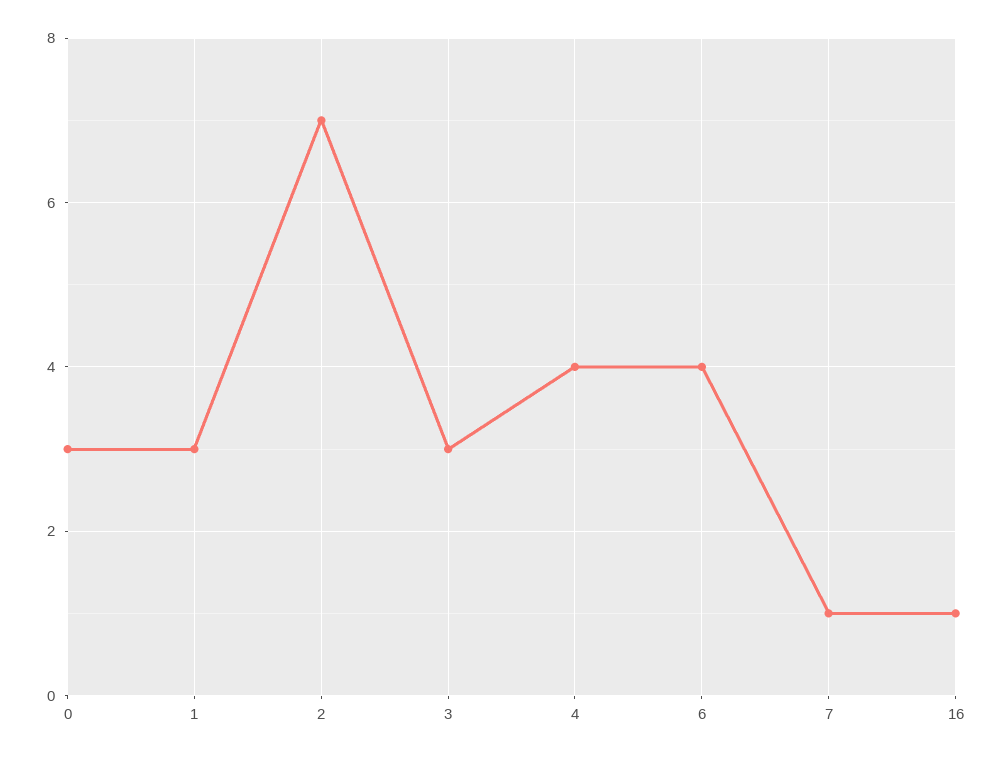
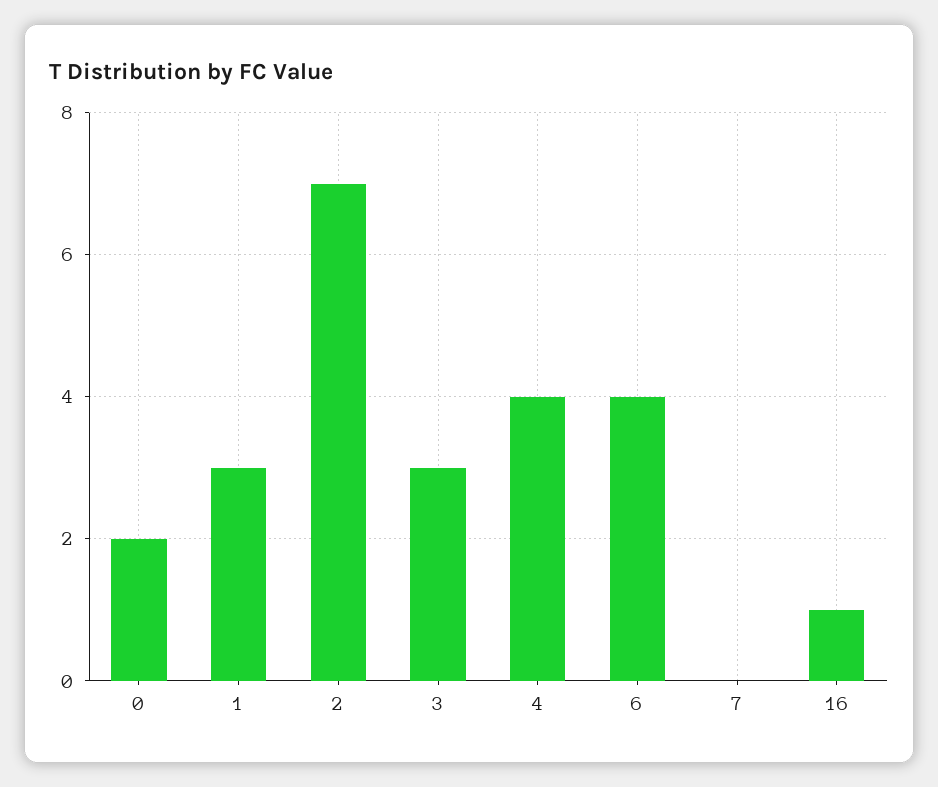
0: 3 -> 2
7: 1 -> 0

